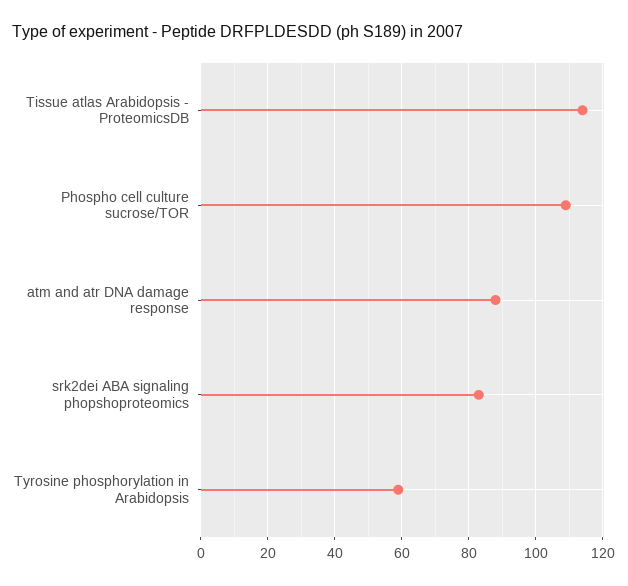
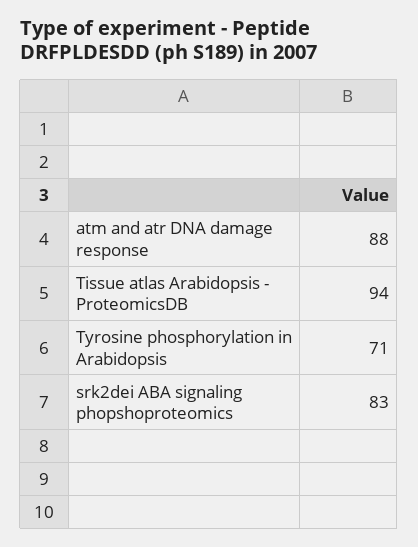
Tissue atlas Arabidopsis - ProteomicsDB: 115 -> 94
Phospho cell culture sucrose/TOR: 110 -> none
Tyrosine phosphorylation in Arabidopsis: 60 -> 71

